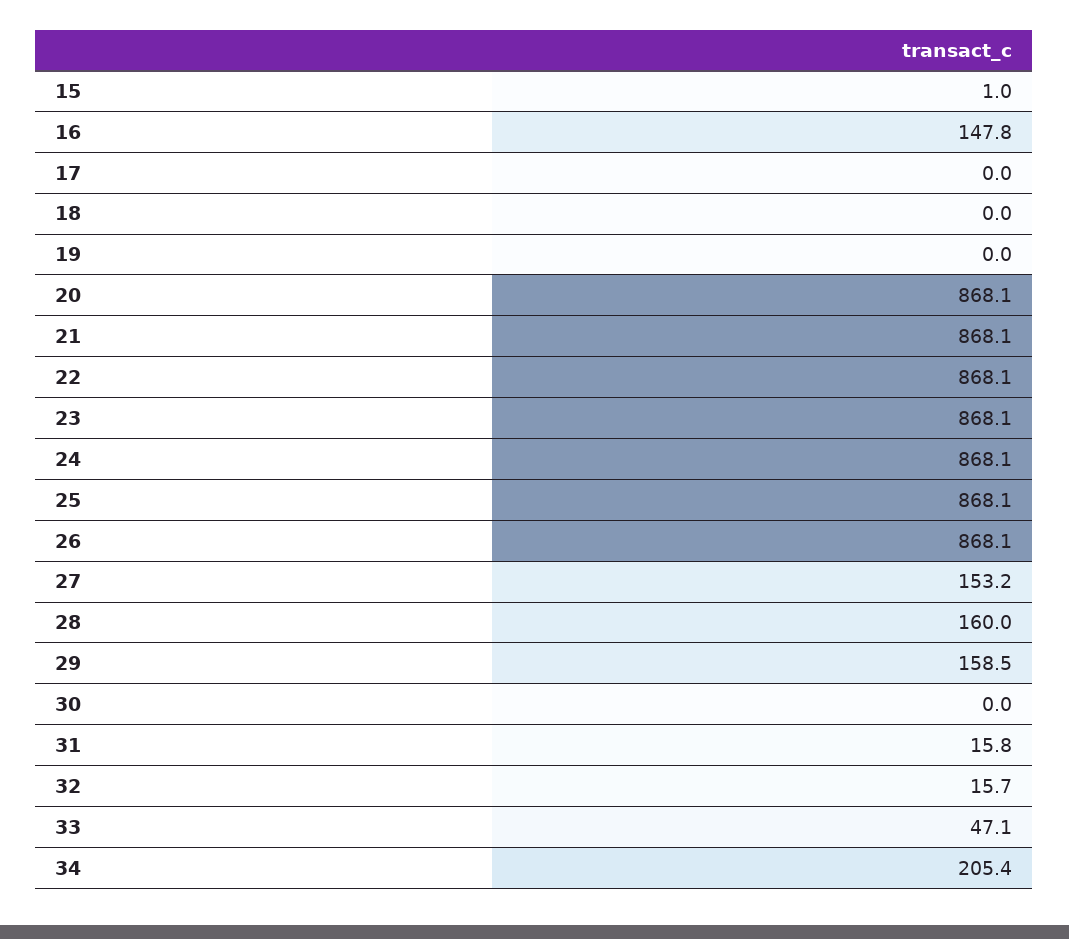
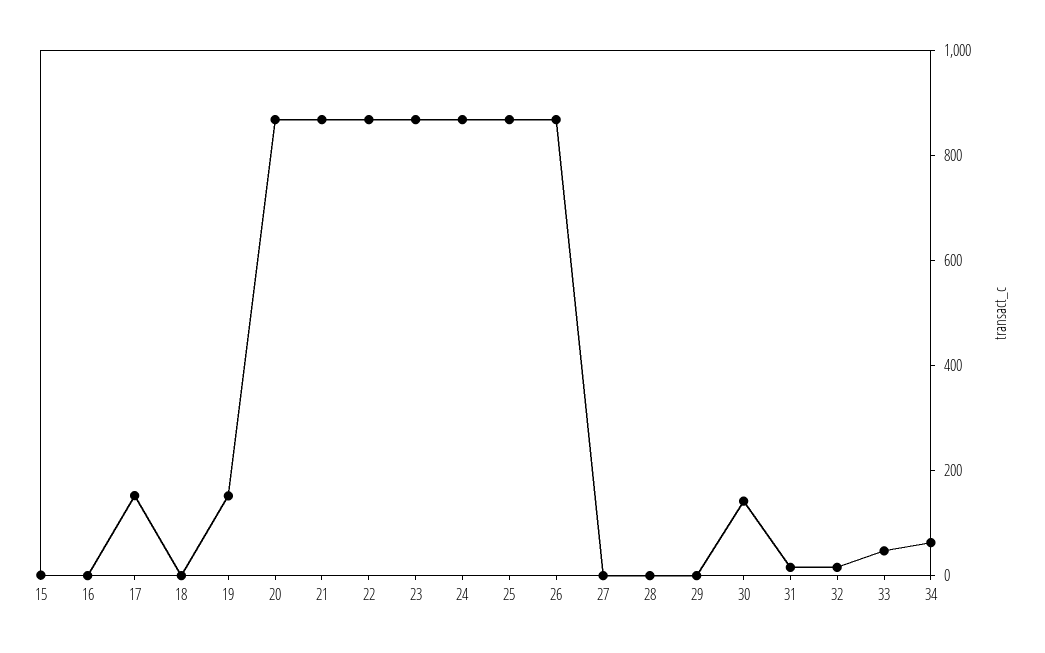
16: 147.8 -> 0
17: 0 -> 150
19: 0 -> 150
27: 153.2 -> 0
28: 160 -> 0
29: 158.5 -> 0
30: 0 -> 150
34: 205.4 -> 50

